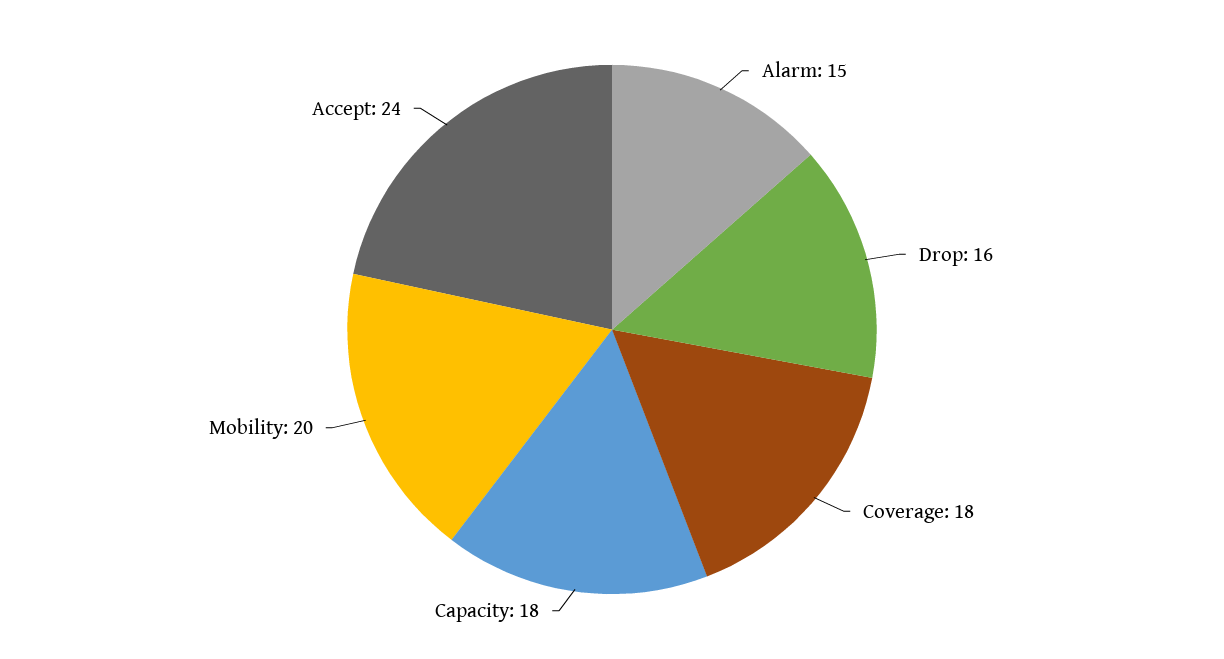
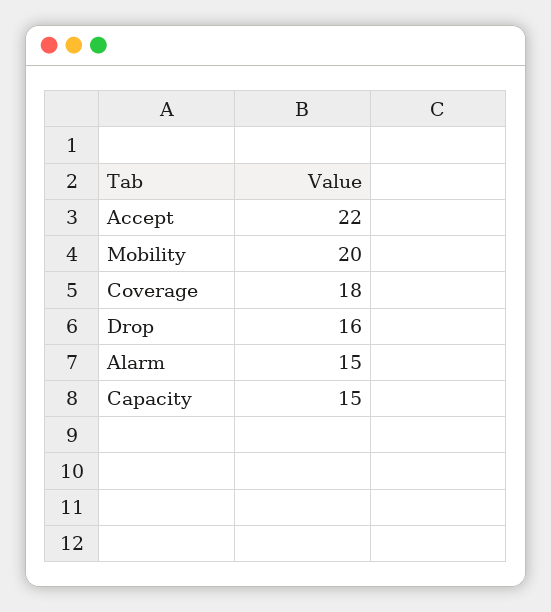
Capacity: 18 -> 15
Accept: 24 -> 22

